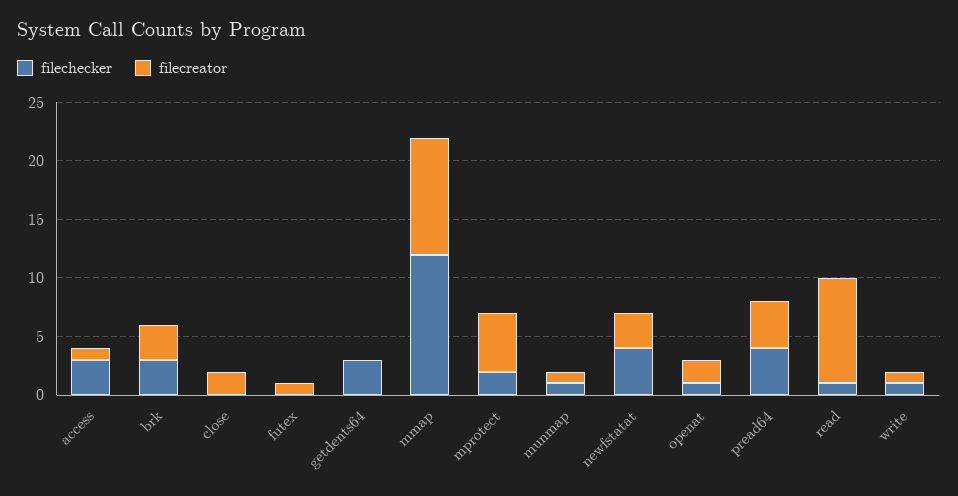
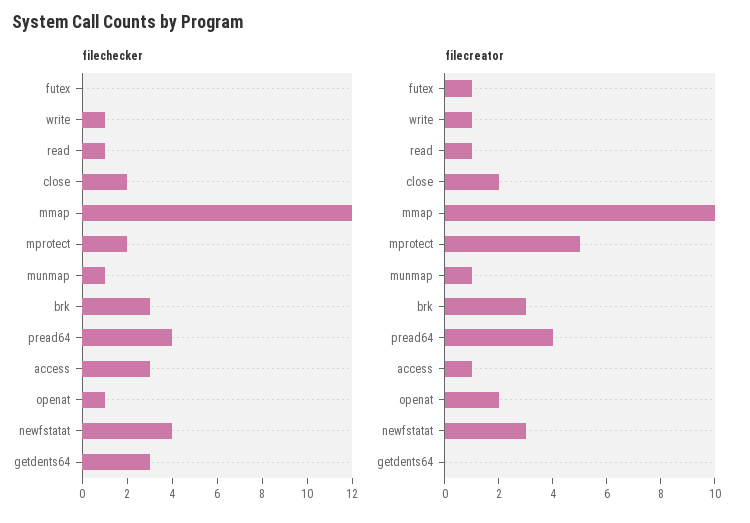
filechecker, close: 0 -> 2
filecreator, read: 9 -> 1

